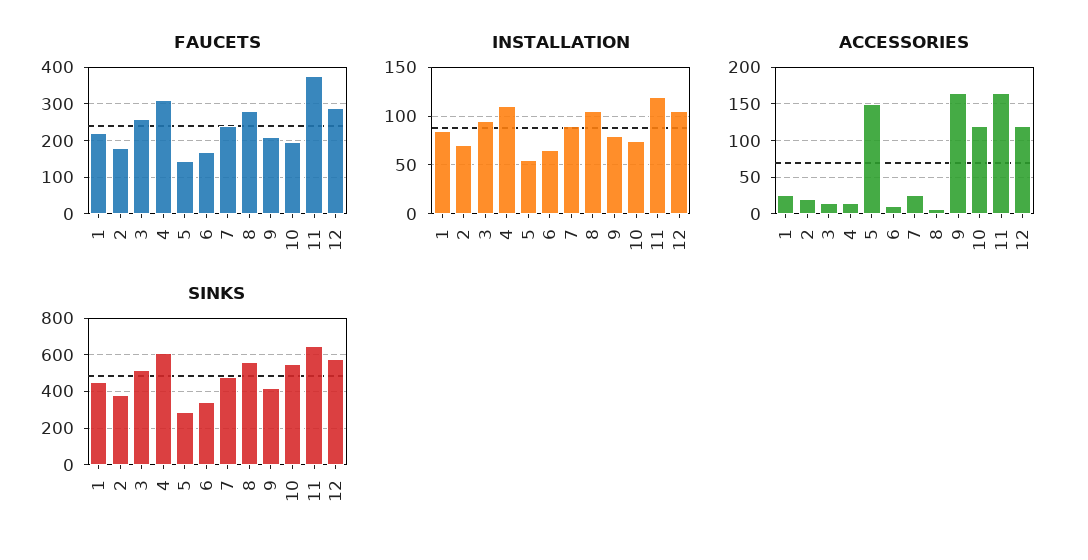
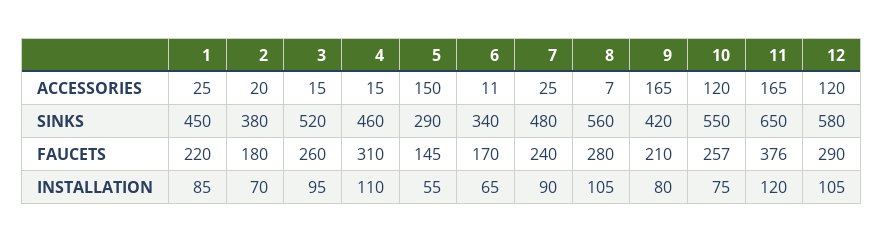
FAUCETS, 10: 200 -> 257
SINKS, 4: 600 -> 460

